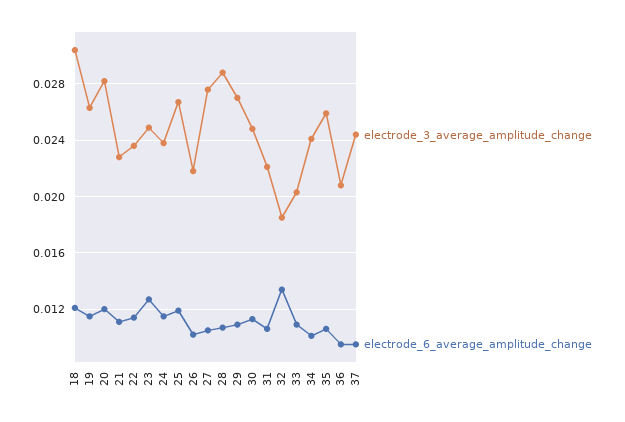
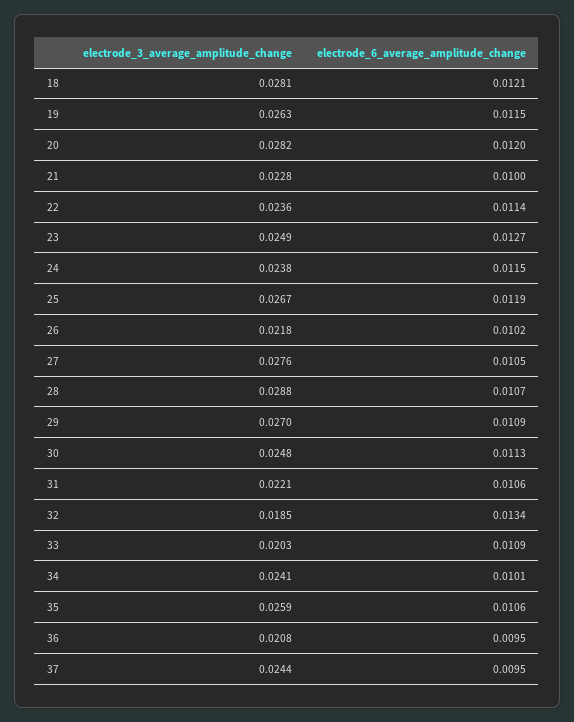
electrode_3_average_amplitude_change, 18: 0.0305 -> 0.0281
electrode_6_average_amplitude_change, 21: 0.011 -> 0.01

